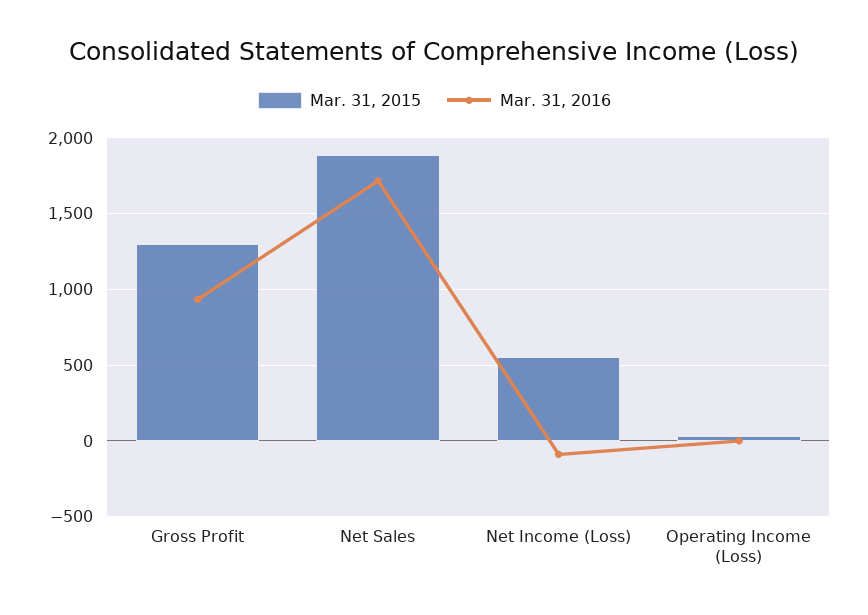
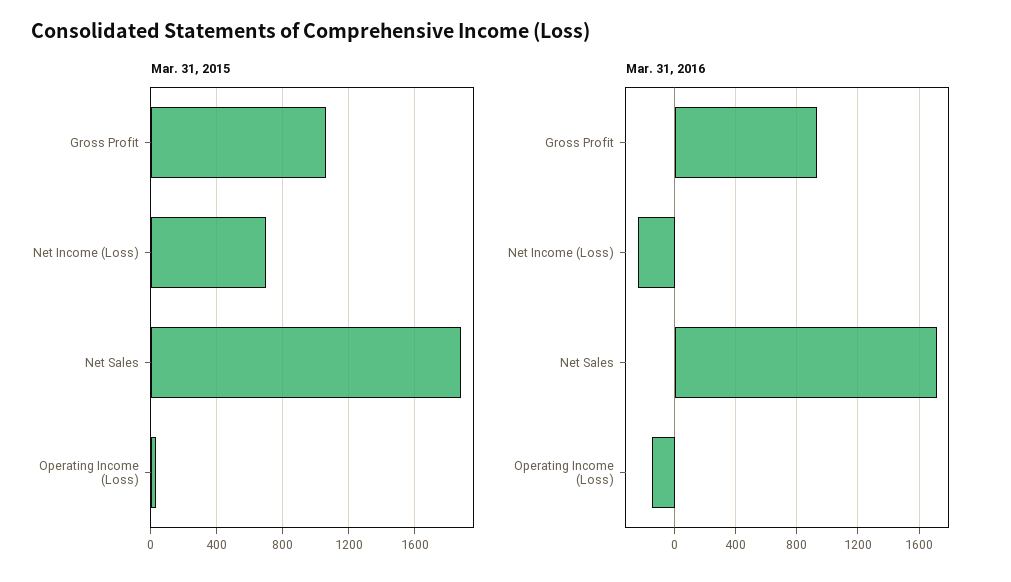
Mar. 31, 2015, Gross Profit: 1300 -> 1050
Mar. 31, 2015, Net Income (Loss): 550 -> 700
Mar. 31, 2016, Net Income (Loss): -100 -> -250
Mar. 31, 2016, Operating Income (Loss): 0 -> -150

